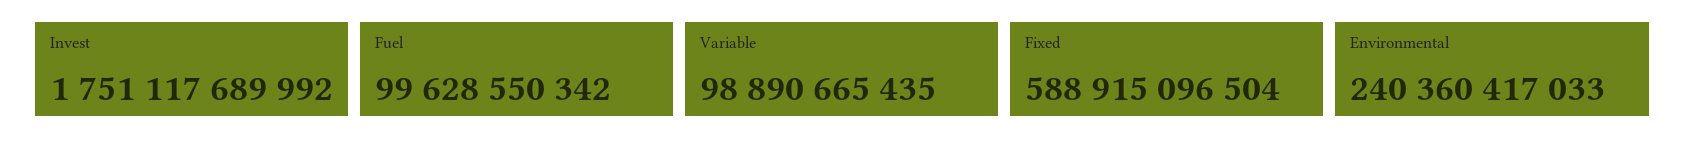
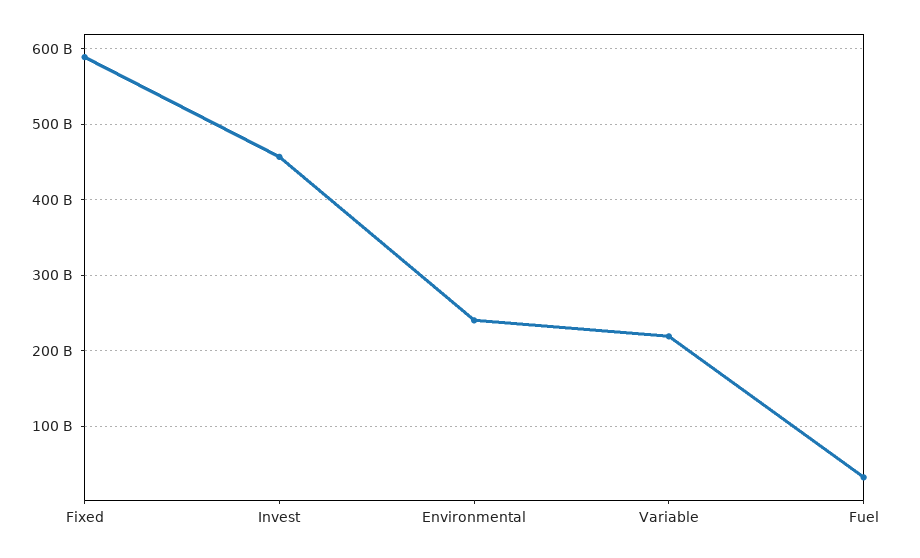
Invest: 1751117689992 -> 460000000000
Fuel: 99628550342 -> 30000000000
Variable: 98890665435 -> 220000000000

